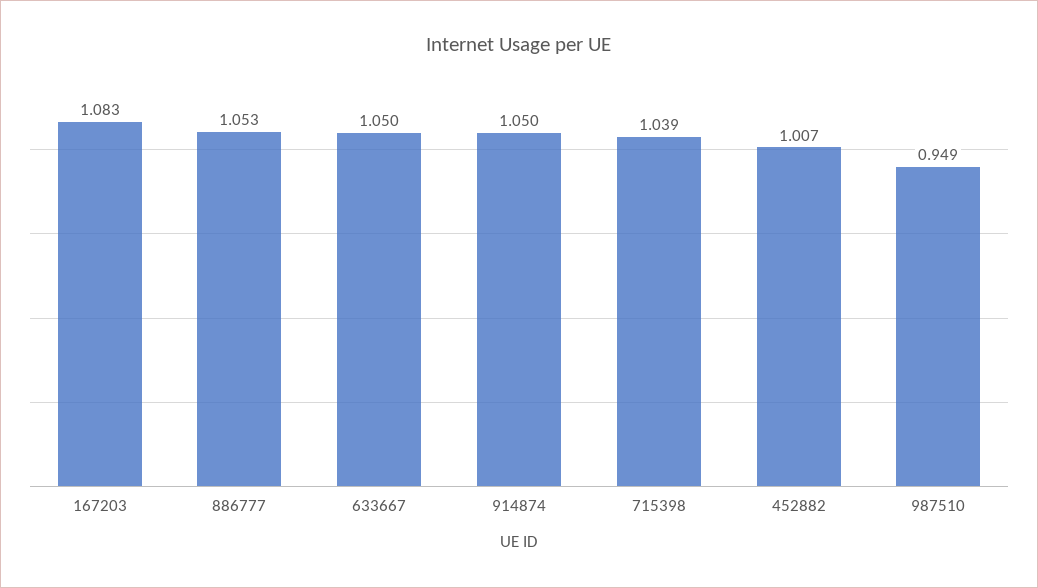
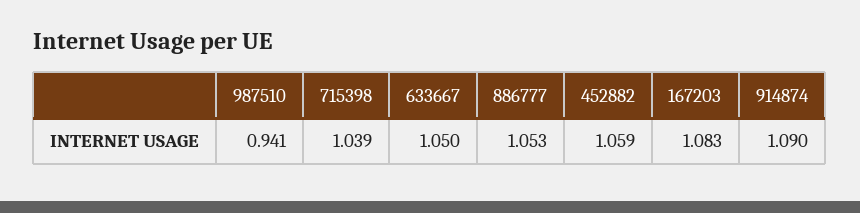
914874: 1.05 -> 1.09
452882: 1.007 -> 1.059
987510: 0.949 -> 0.941

